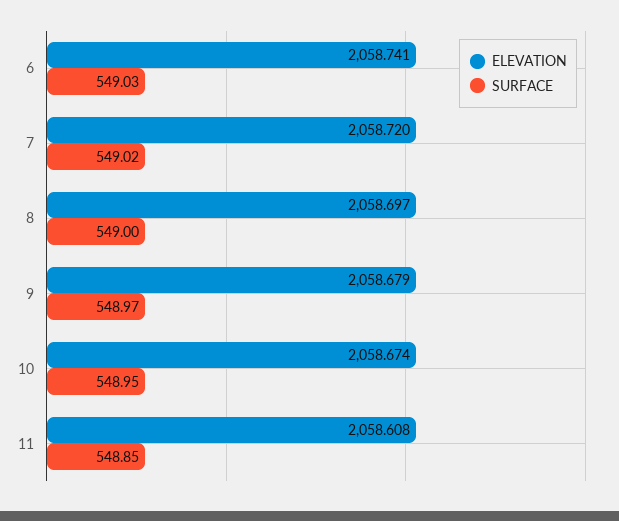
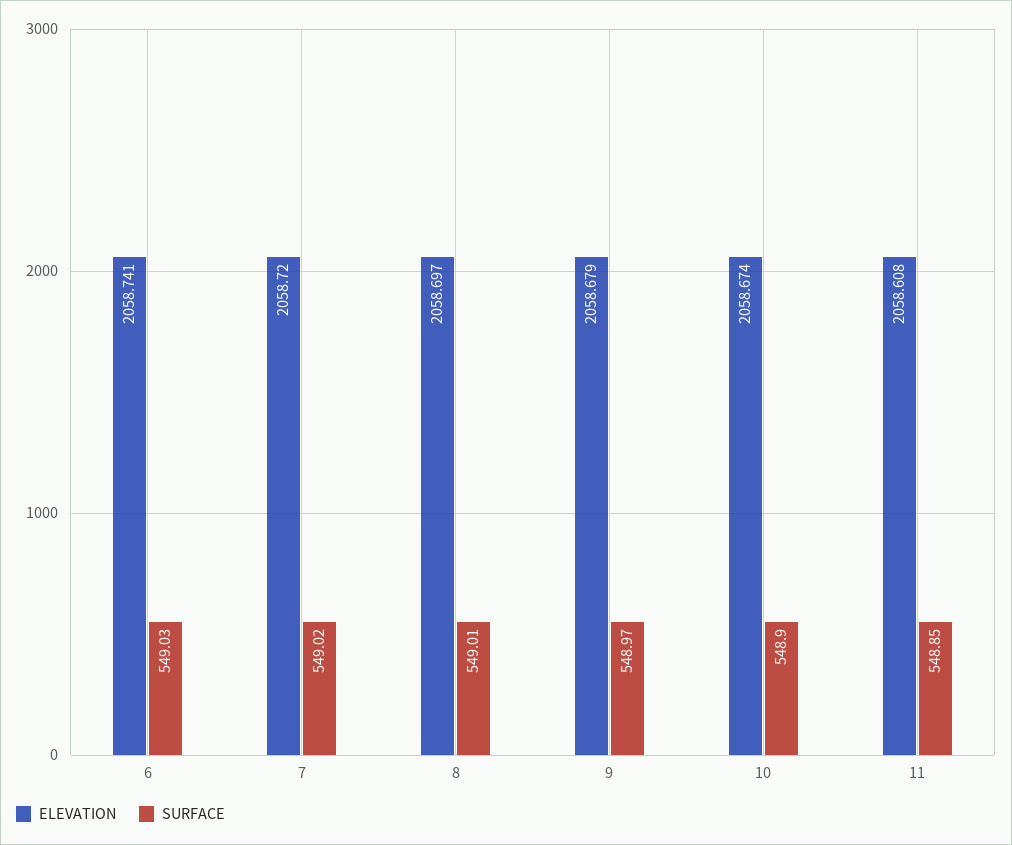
SURFACE, 8: 549 -> 549.01
SURFACE, 10: 548.95 -> 548.9

